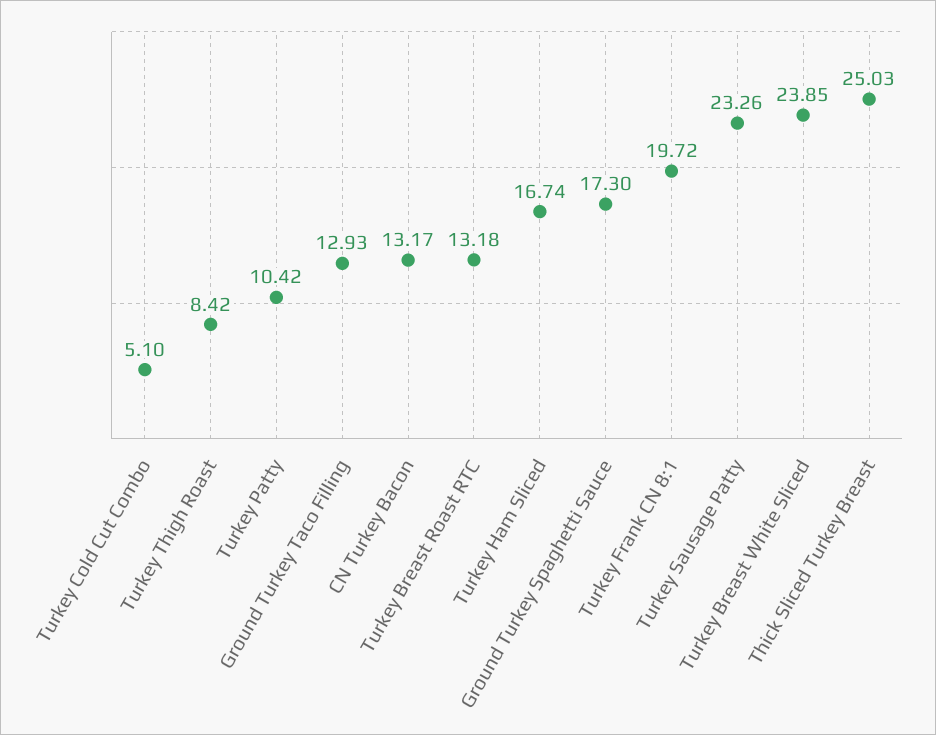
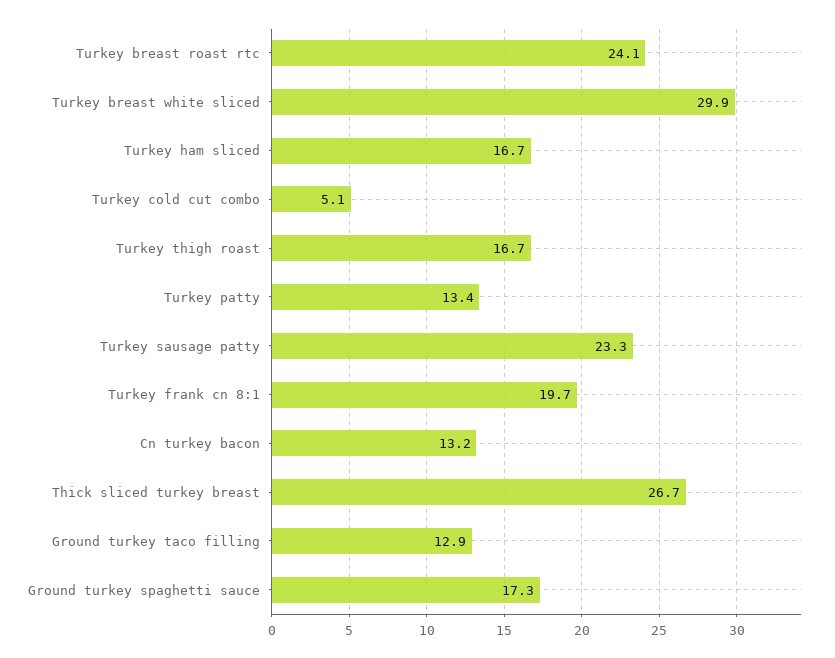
Turkey Thigh Roast: 8.42 -> 16.7
Turkey Patty: 10.42 -> 13.4
Turkey Breast Roast RTC: 13.18 -> 24.1
Turkey Breast White Sliced: 23.85 -> 29.9
Thick Sliced Turkey Breast: 25.03 -> 26.7

